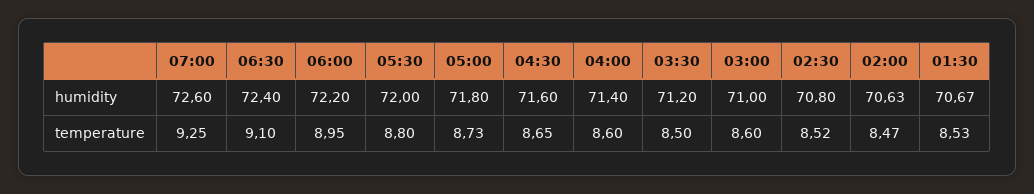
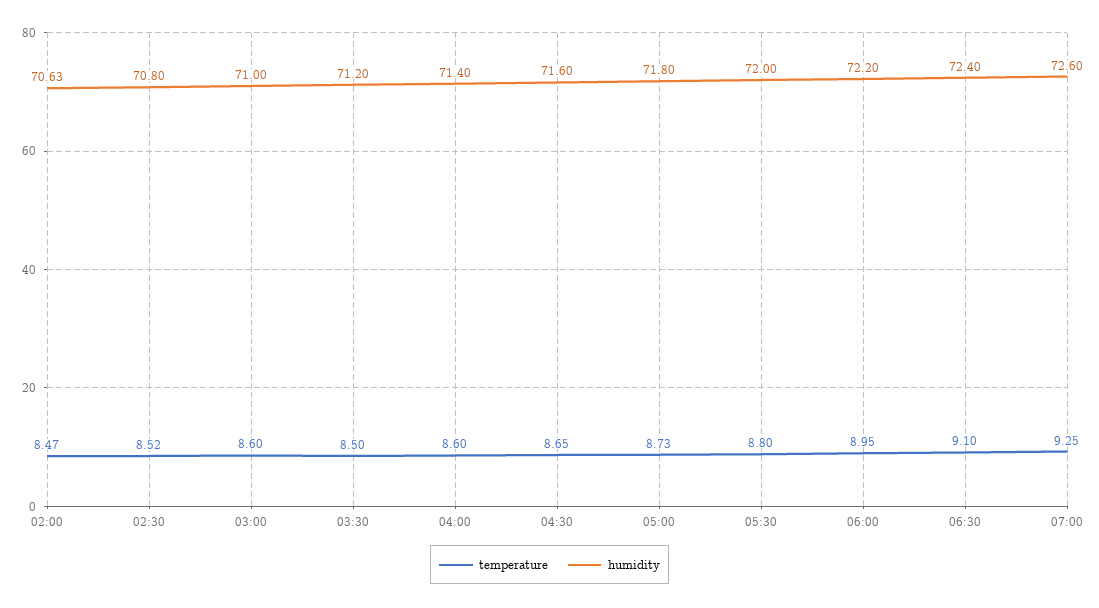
humidity, 01:30: 70.67 -> none
temperature, 01:30: 8.53 -> none

